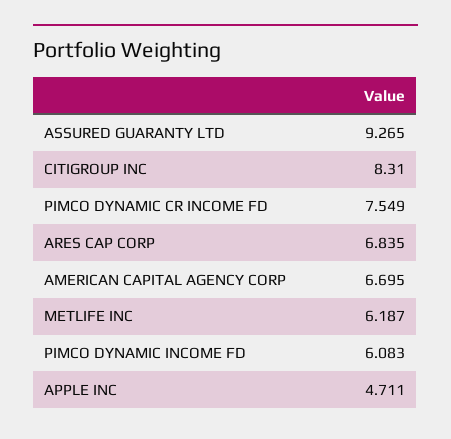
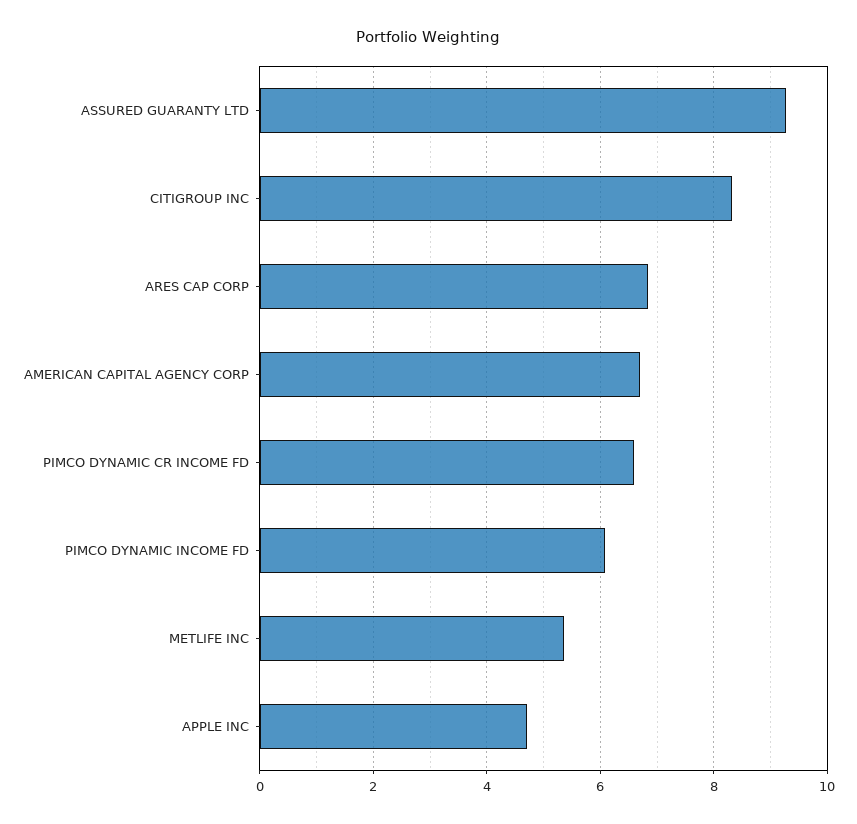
PIMCO DYNAMIC CR INCOME FD: 7.549 -> 6.6
METLIFE INC: 6.187 -> 5.4

